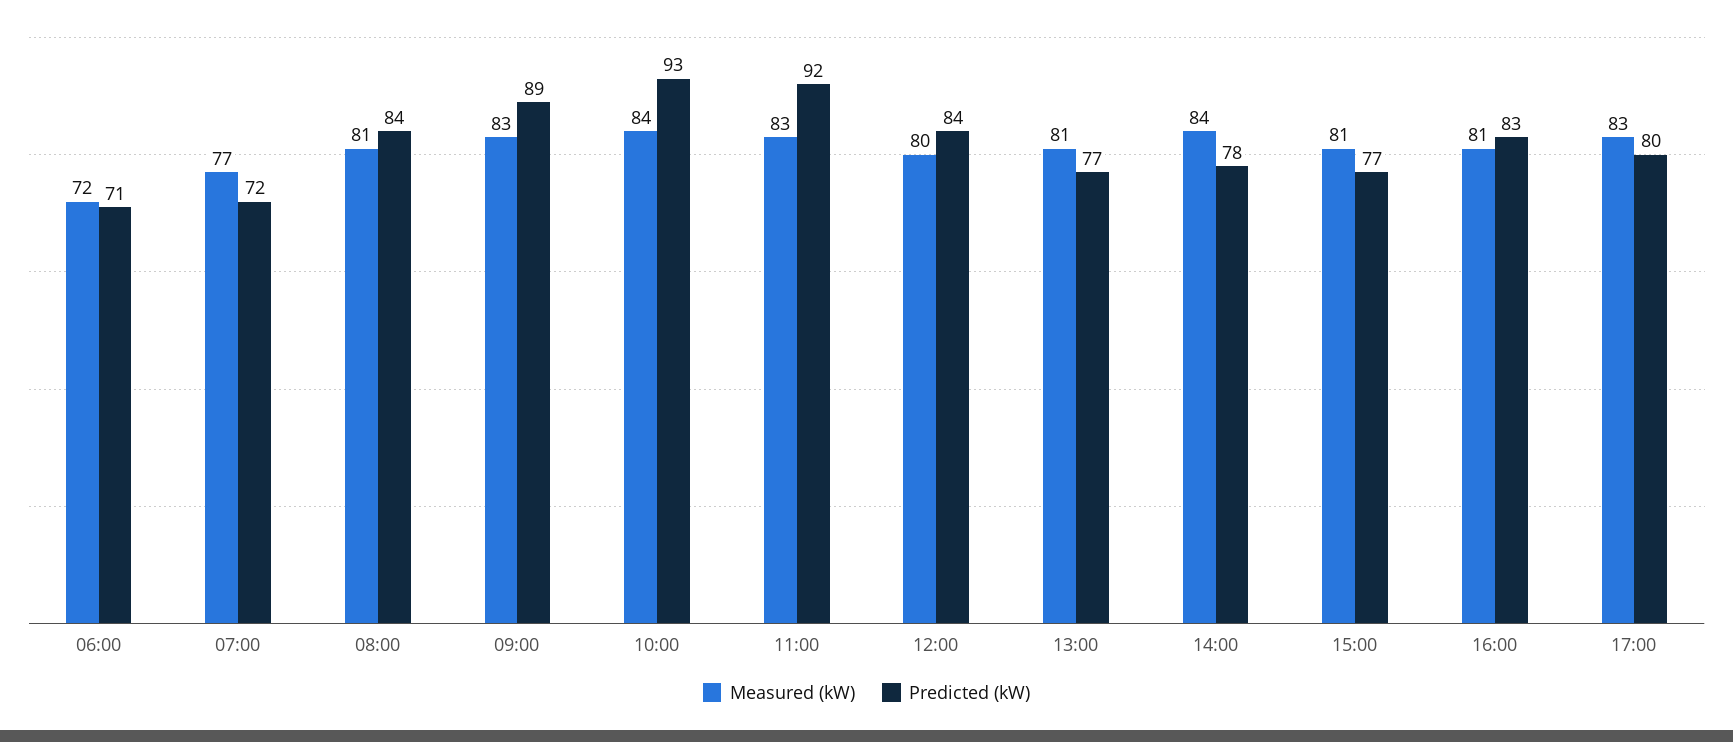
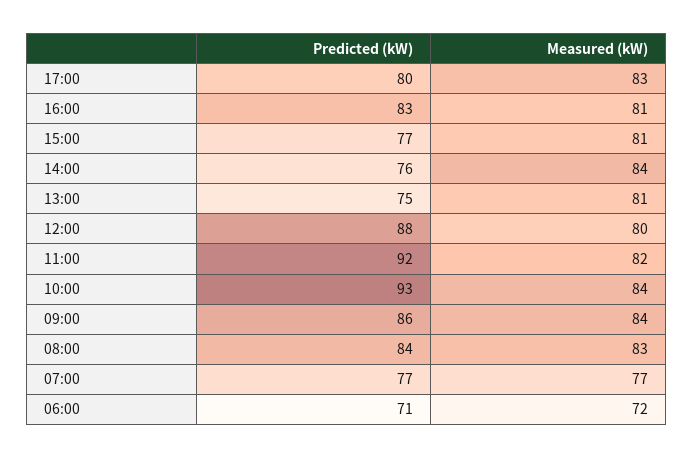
Predicted (kW), 07:00: 72 -> 77
Measured (kW), 08:00: 81 -> 83
Measured (kW), 09:00: 83 -> 84
Predicted (kW), 09:00: 89 -> 86
Measured (kW), 11:00: 83 -> 82
Predicted (kW), 12:00: 84 -> 88
Predicted (kW), 13:00: 77 -> 75
Predicted (kW), 14:00: 78 -> 76

